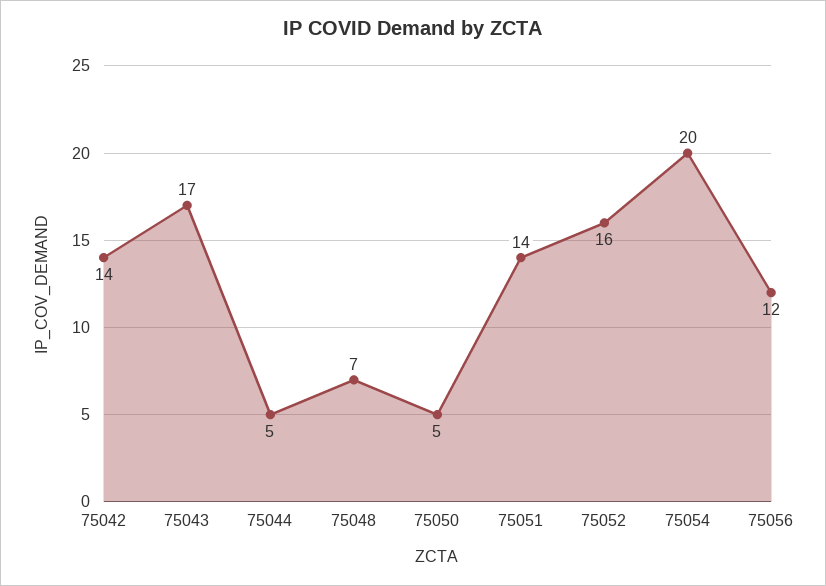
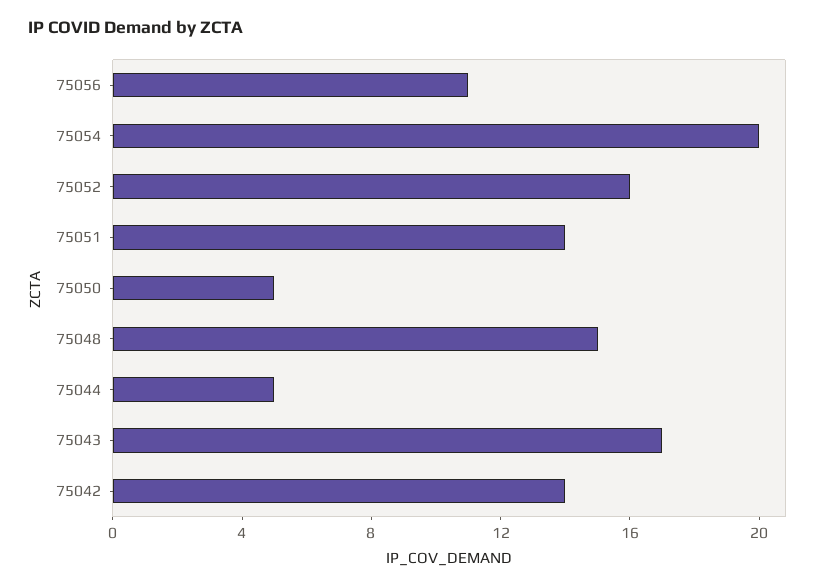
75048: 7 -> 15
75056: 12 -> 11

